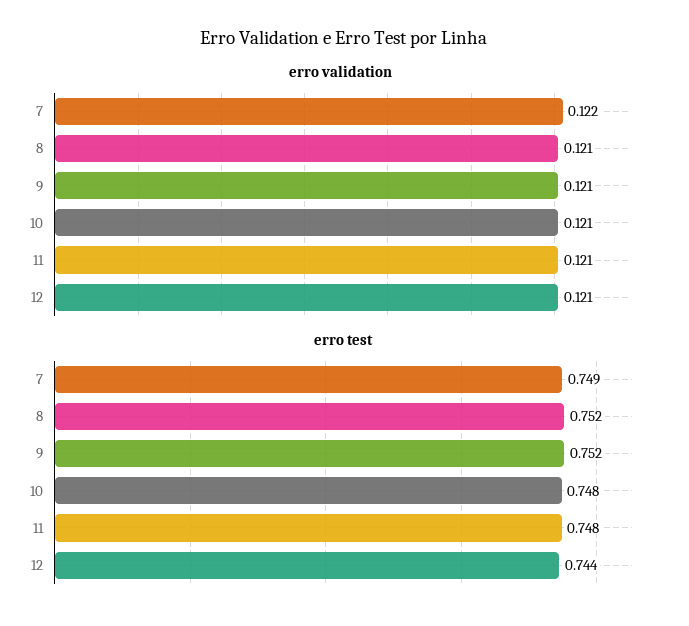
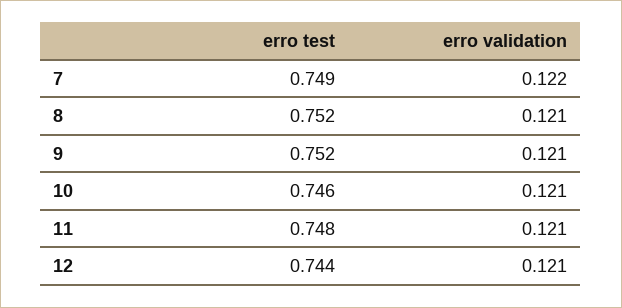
erro test, 10: 0.748 -> 0.746

